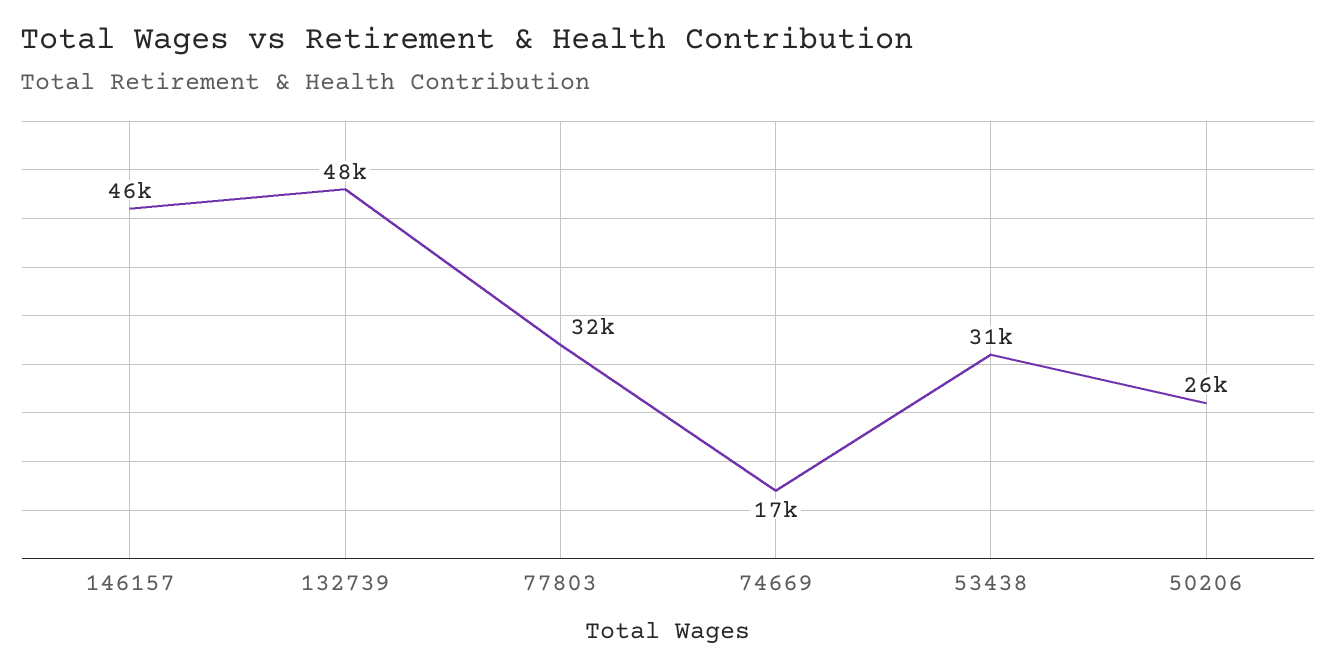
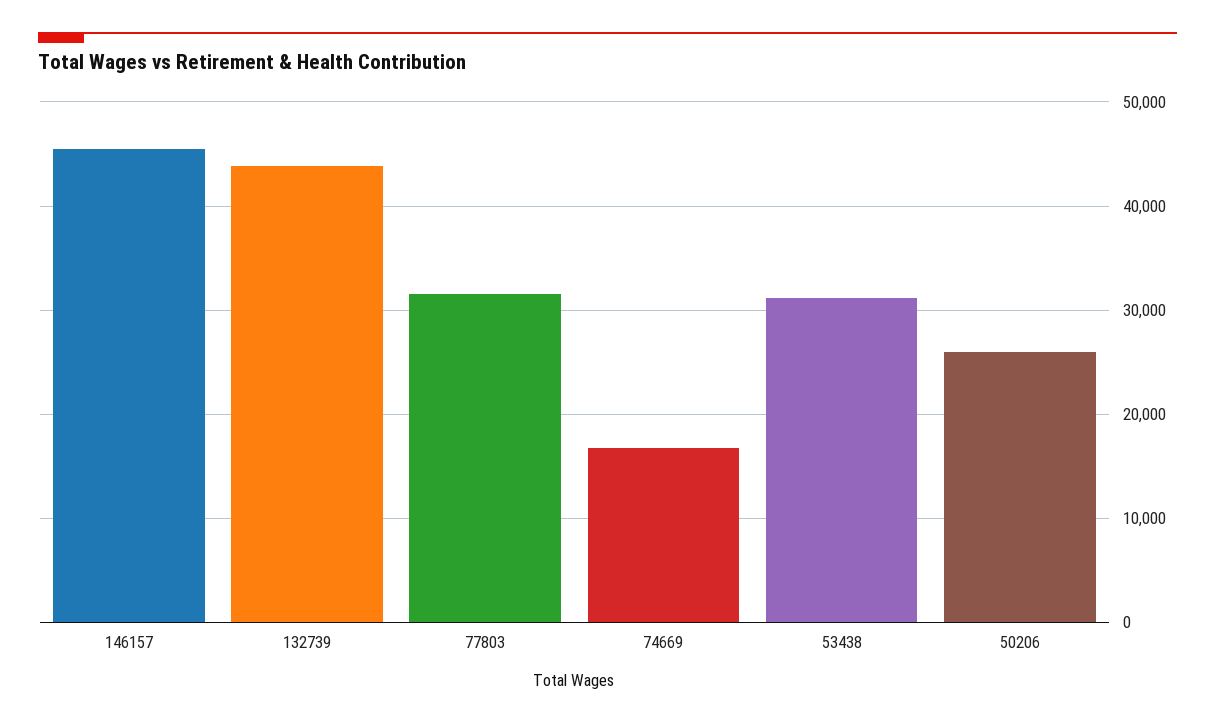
132739: 48000 -> 44000

